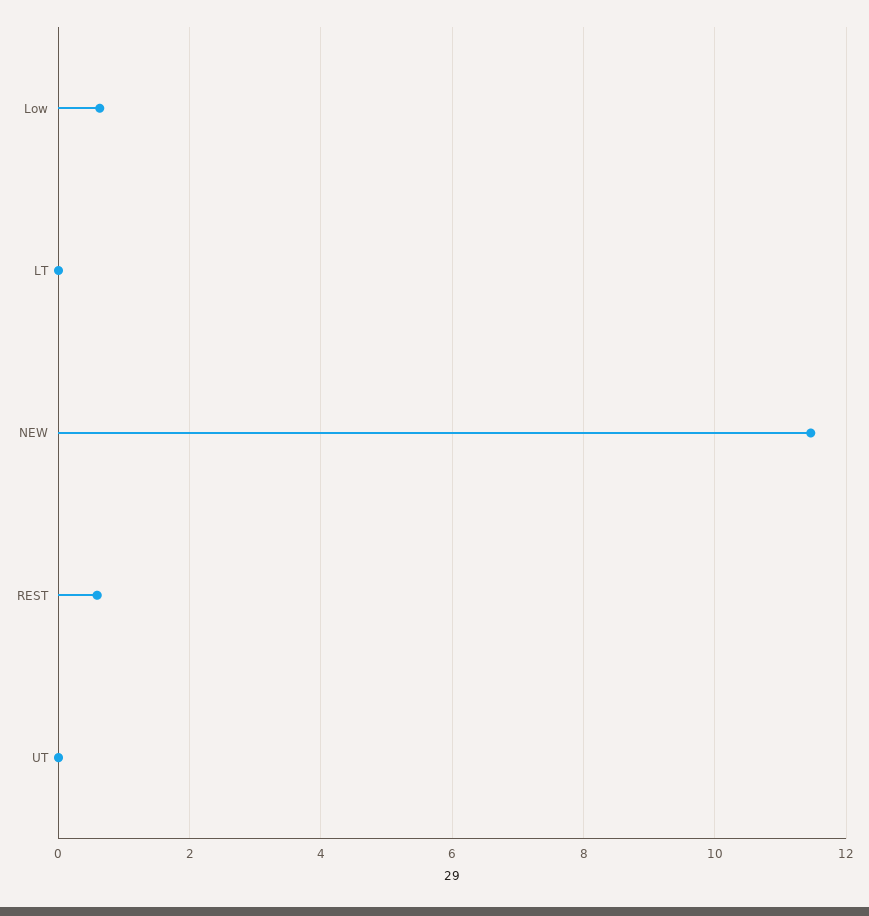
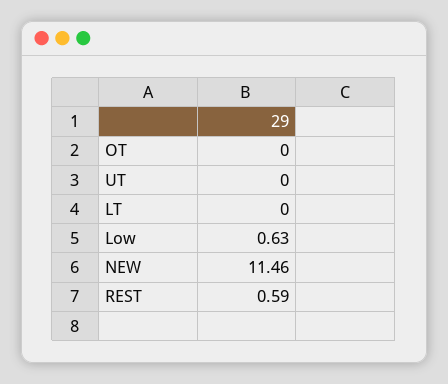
OT: none -> 0

